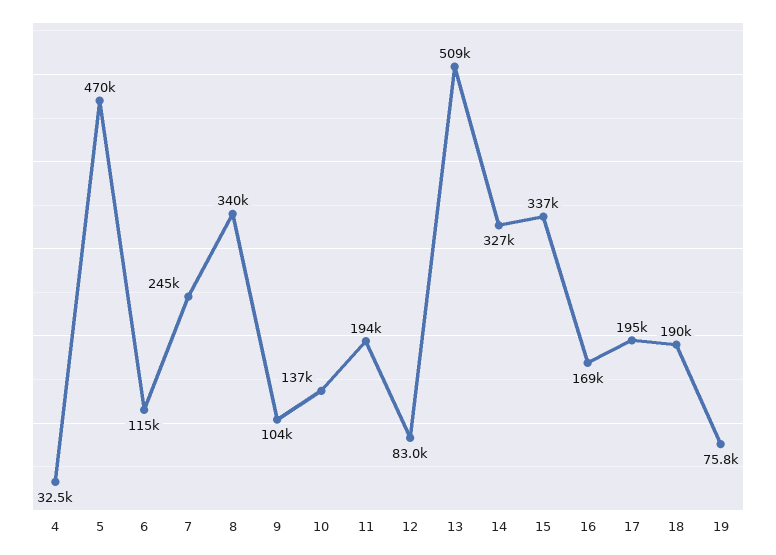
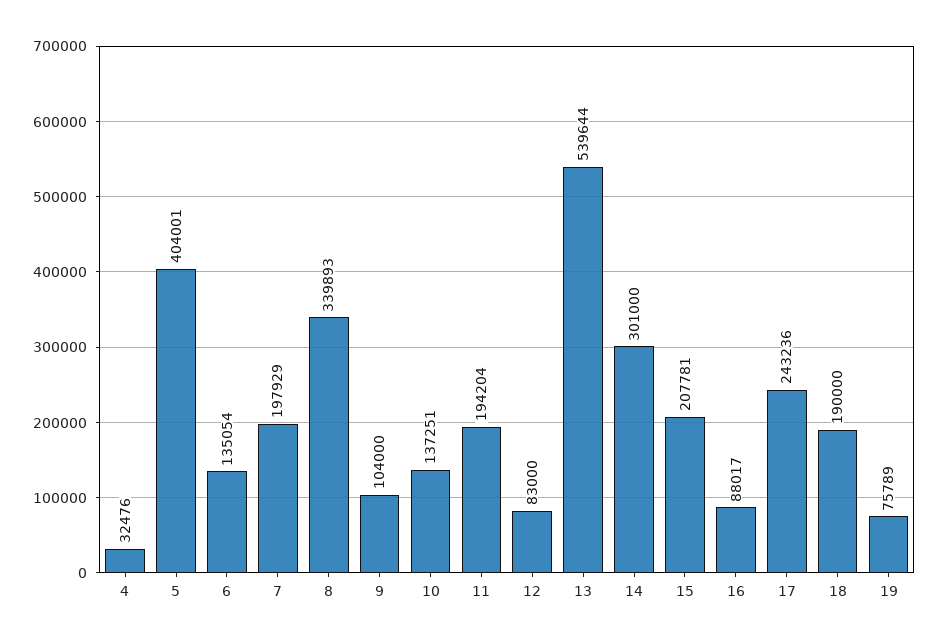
5: 470000 -> 404001
6: 115000 -> 135054
7: 245000 -> 197929
13: 509000 -> 539644
14: 327000 -> 301000
15: 337000 -> 207781
16: 169000 -> 88017
17: 195000 -> 243236

